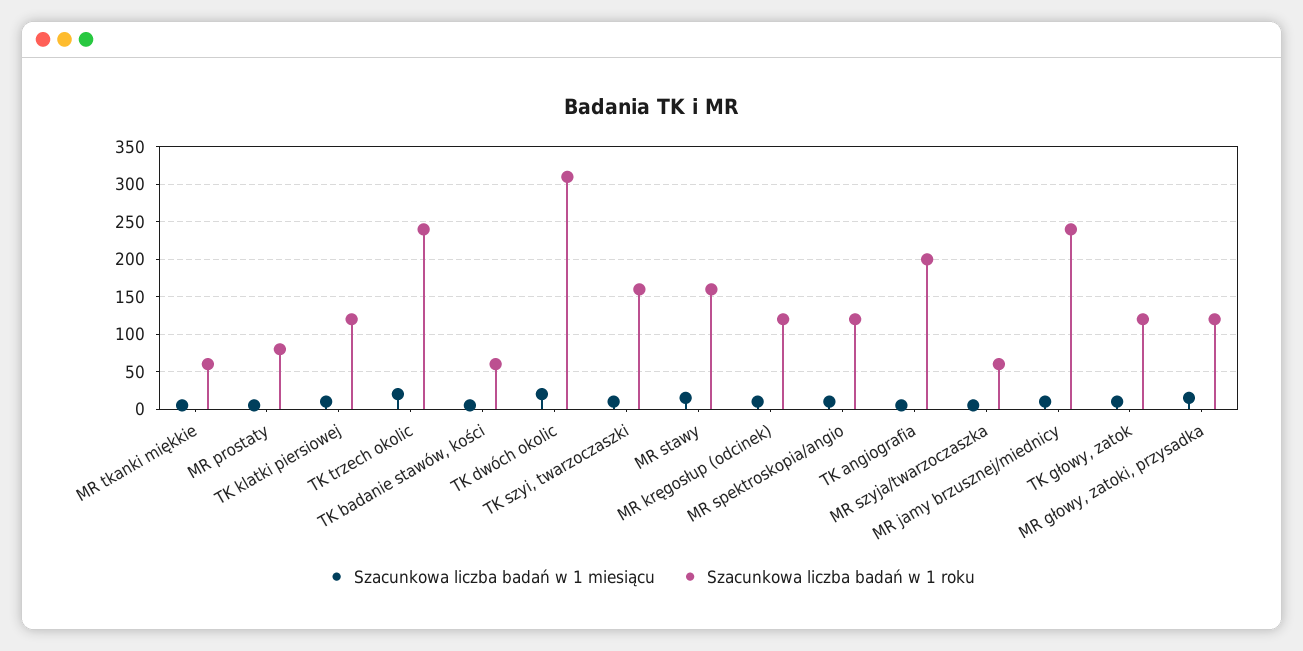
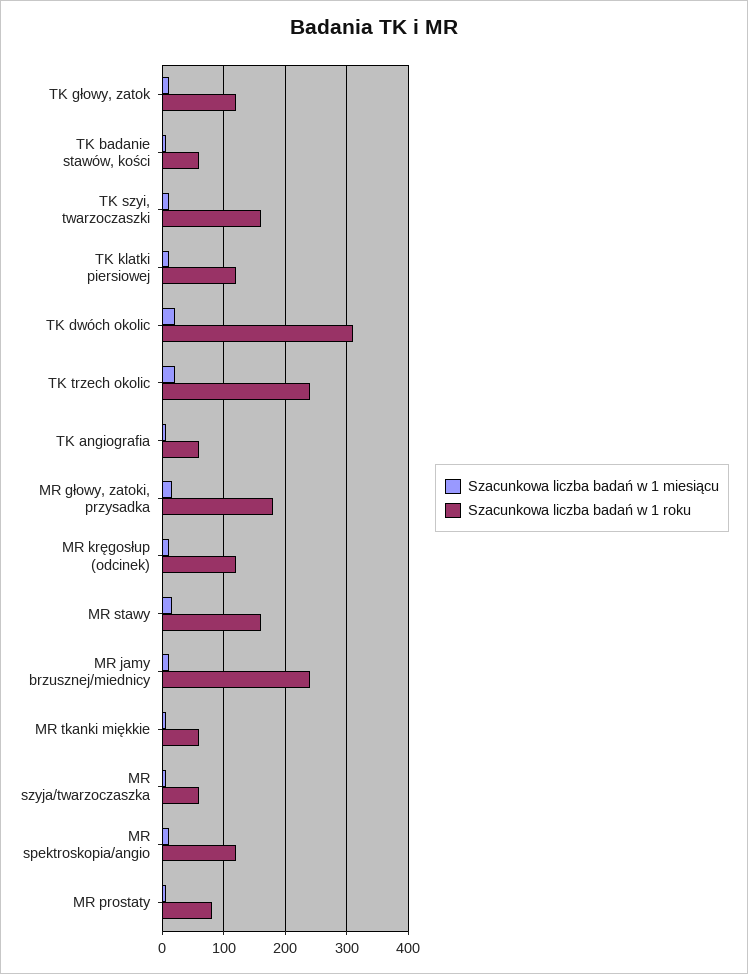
Szacunkowa liczba badań w 1 roku, TK angiografia: 200 -> 60
Szacunkowa liczba badań w 1 roku, MR głowy, zatoki, przysadka: 120 -> 180

